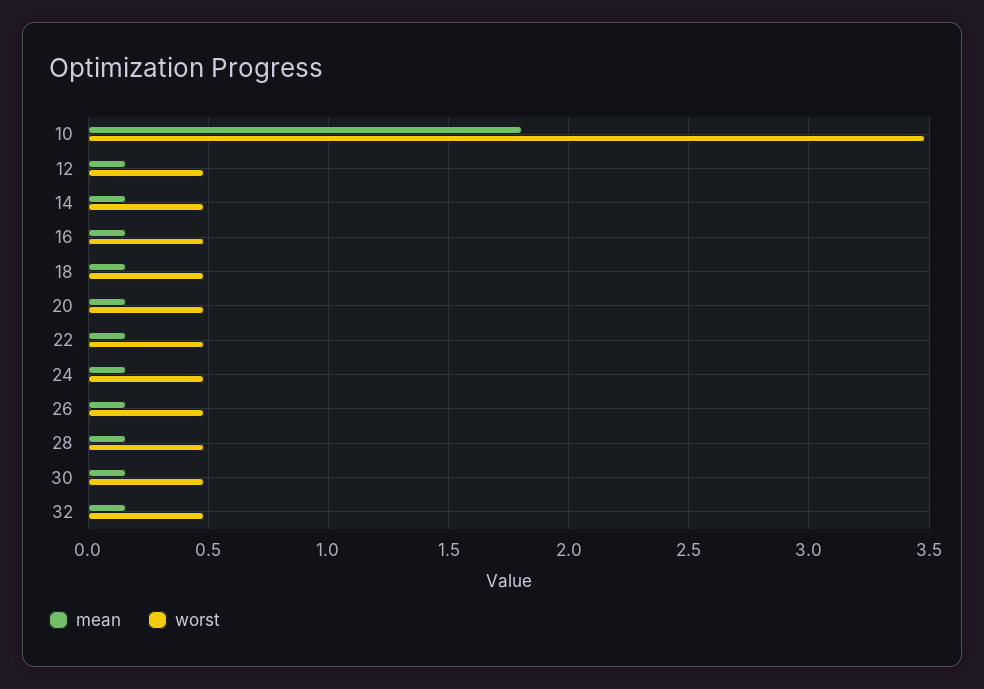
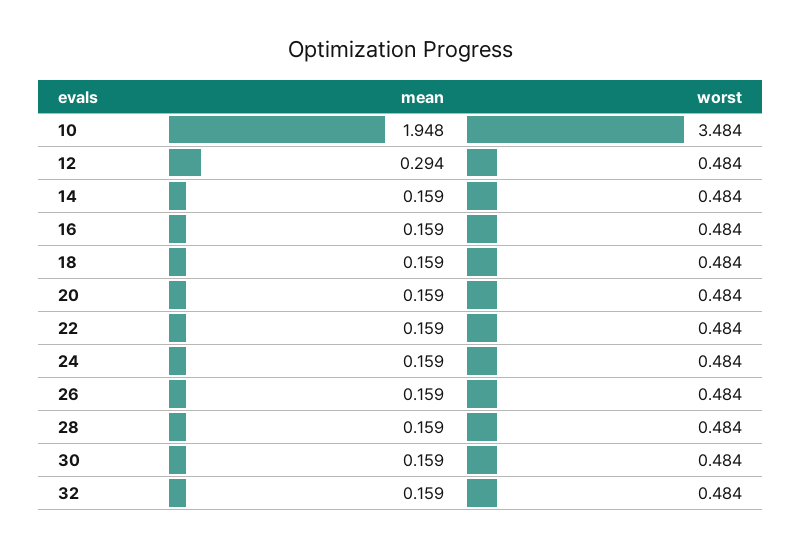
mean, 10: 1.8 -> 1.948
mean, 12: 0.15 -> 0.294

